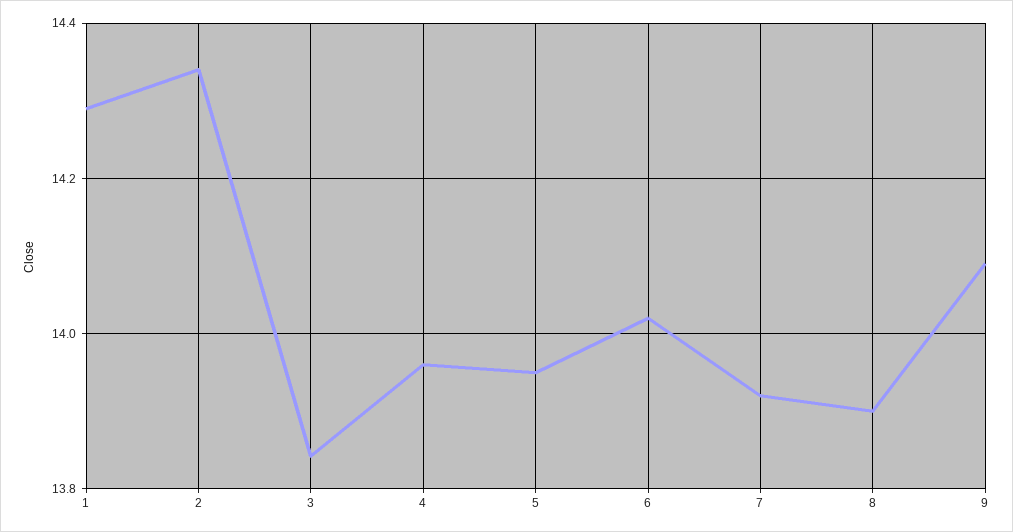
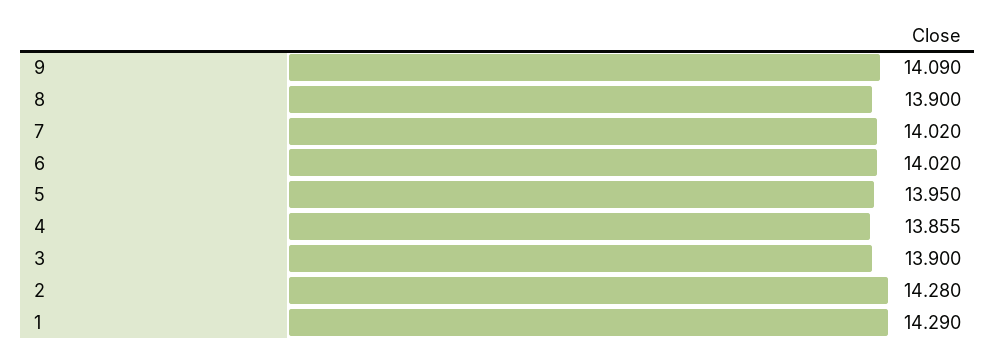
2: 14.34 -> 14.28
3: 13.84 -> 13.9
4: 13.96 -> 13.855
7: 13.92 -> 14.02

